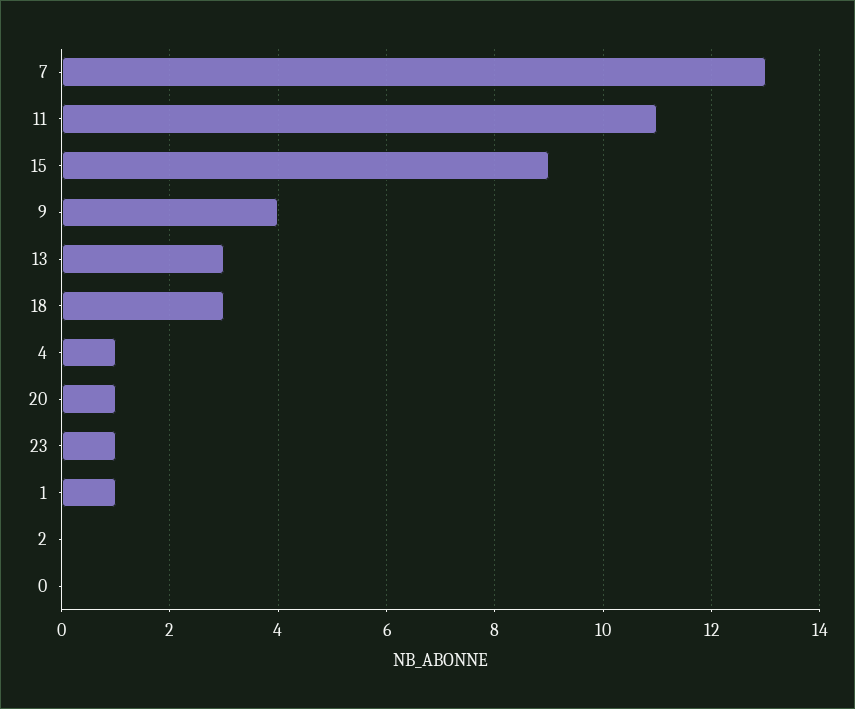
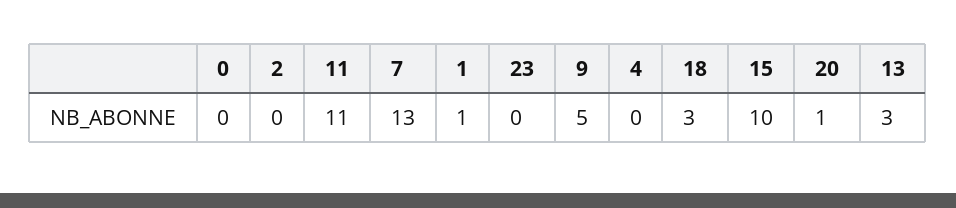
15: 9 -> 10
9: 4 -> 5
4: 1 -> 0
23: 1 -> 0

